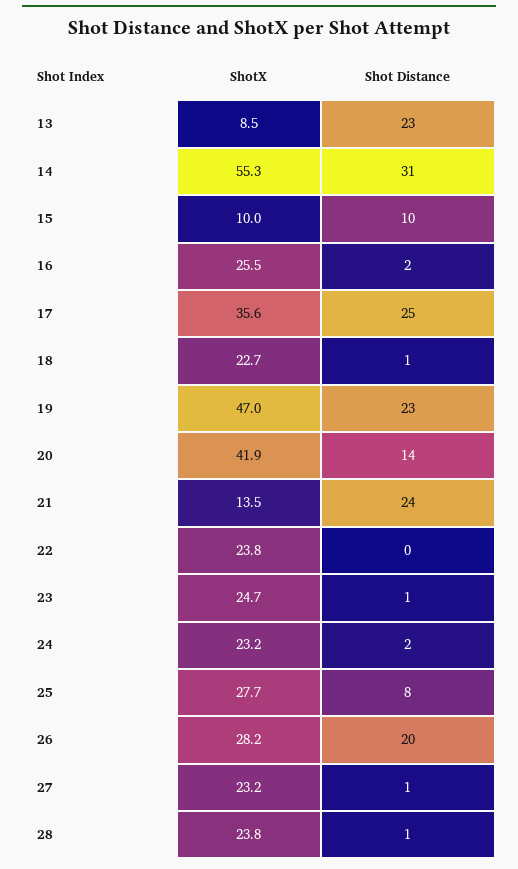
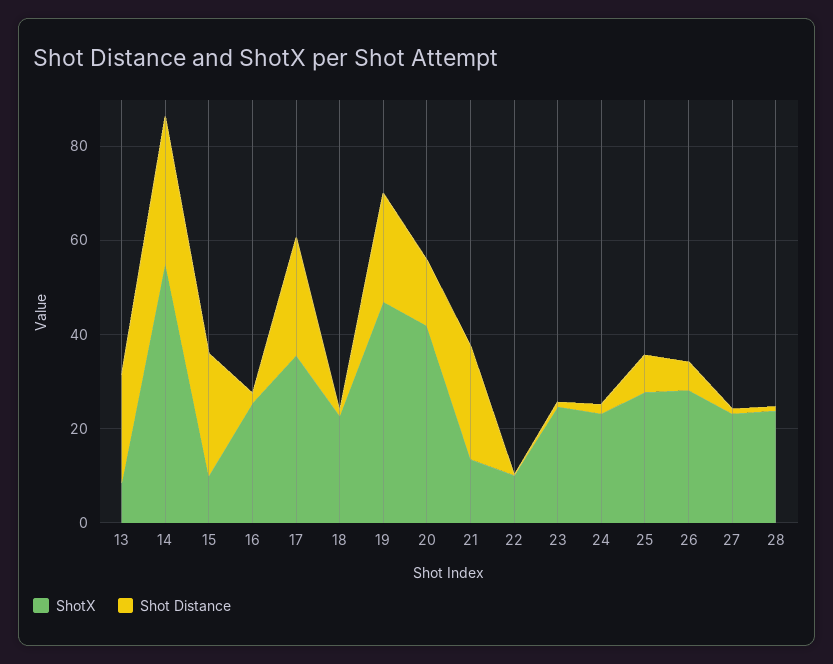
Shot Distance, 15: 10 -> 25
ShotX, 22: 23.8 -> 10
Shot Distance, 26: 20 -> 5

